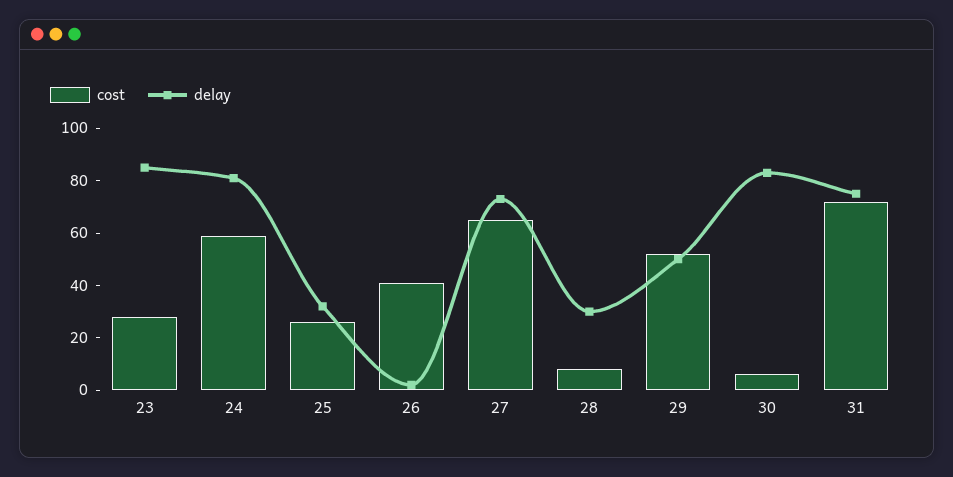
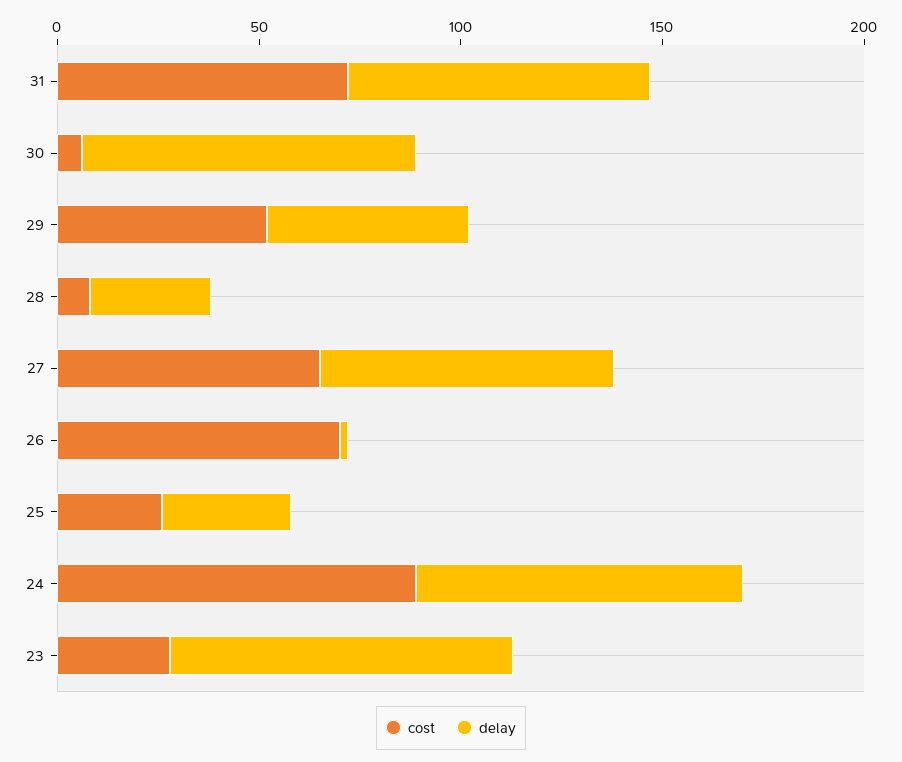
cost, 24: 60 -> 90
cost, 26: 40 -> 70

